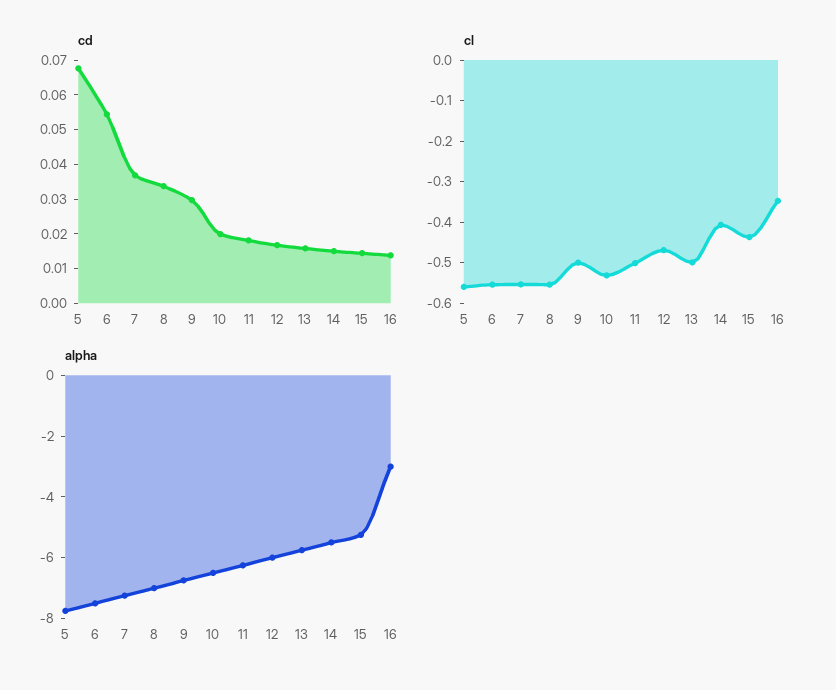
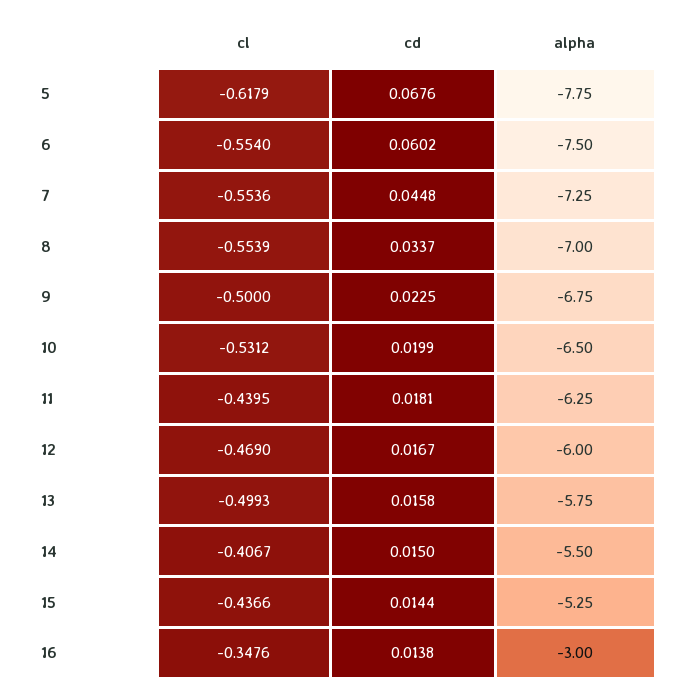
cd, 6: 0.055 -> 0.0602
cd, 7: 0.0375 -> 0.0448
cd, 9: 0.03 -> 0.0225
cl, 5: -0.56 -> -0.6179
cl, 11: -0.5 -> -0.4395

